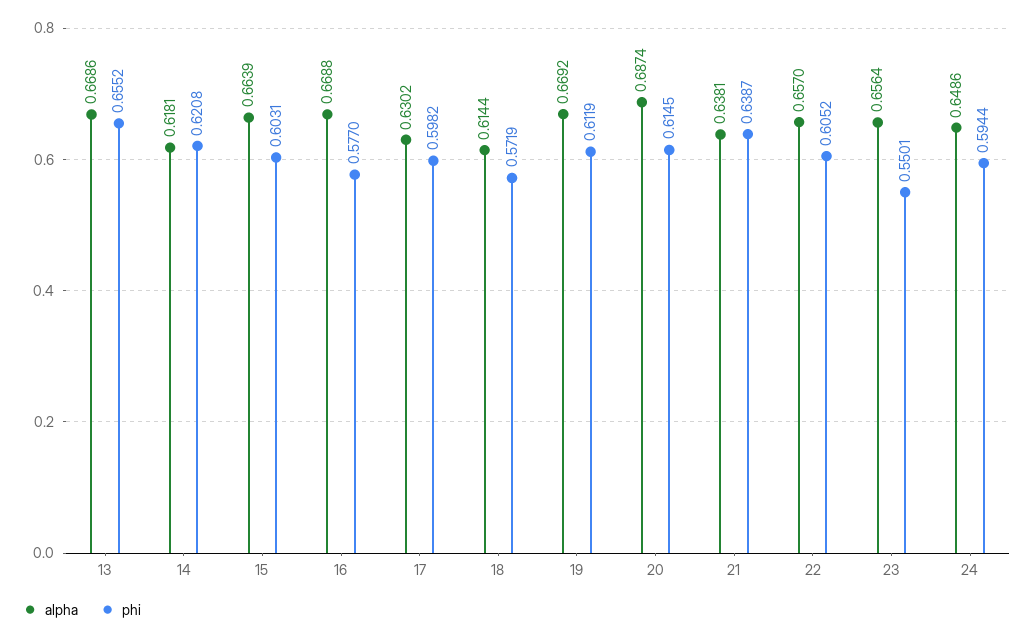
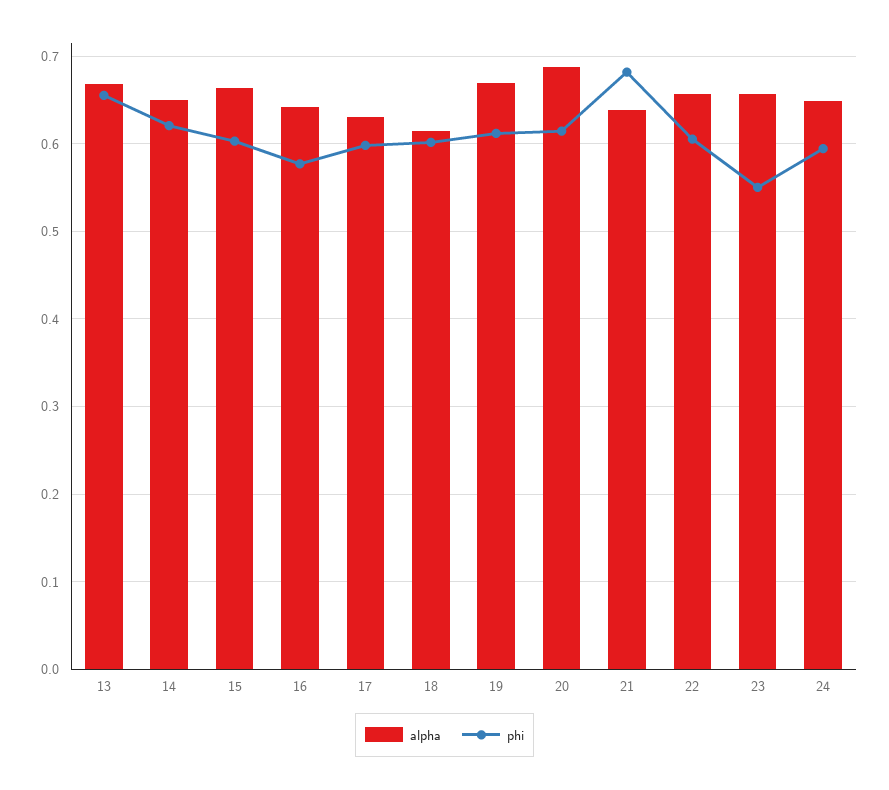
alpha, 14: 0.6181 -> 0.65
alpha, 16: 0.6688 -> 0.64
phi, 18: 0.5719 -> 0.6
phi, 21: 0.6387 -> 0.68

